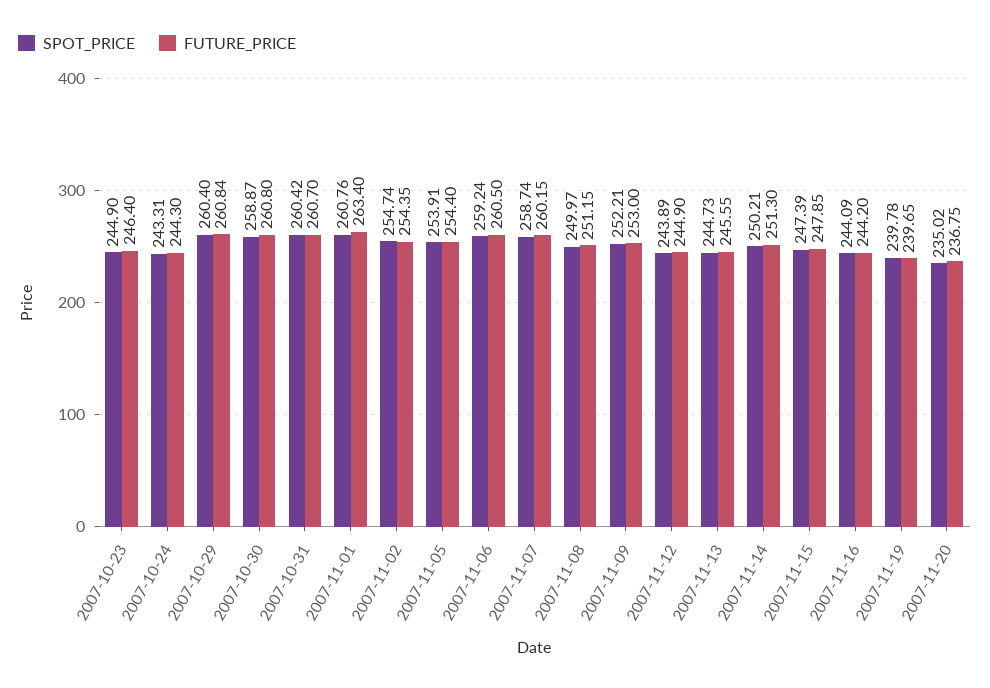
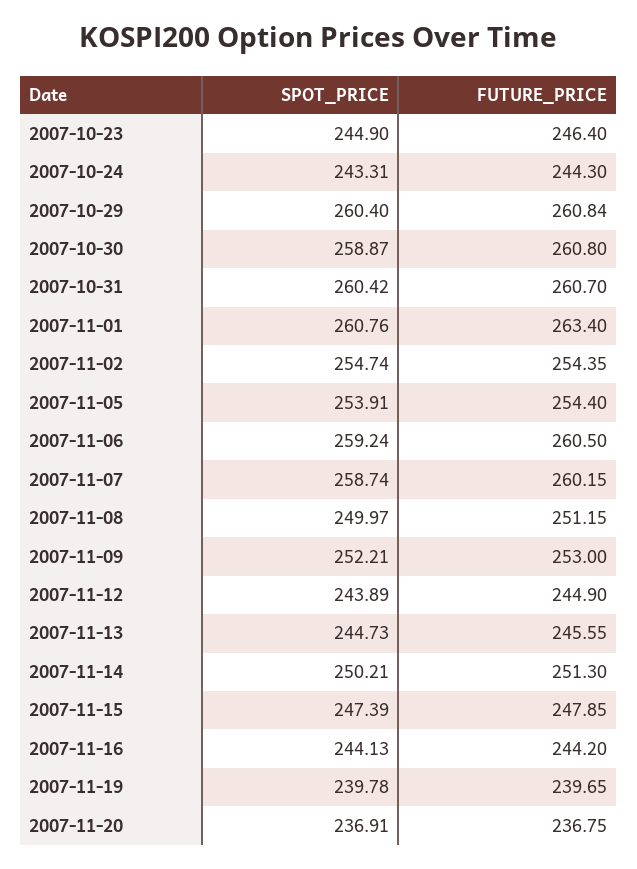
SPOT_PRICE, 2007-11-16: 244.09 -> 244.13
SPOT_PRICE, 2007-11-20: 235.02 -> 236.91

